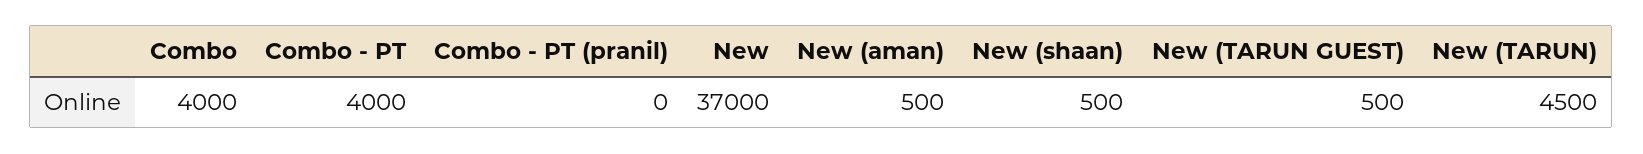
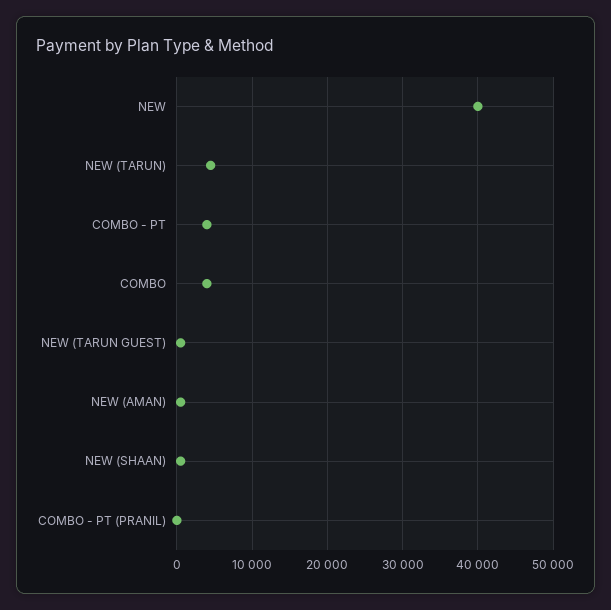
New: 37000 -> 40000

